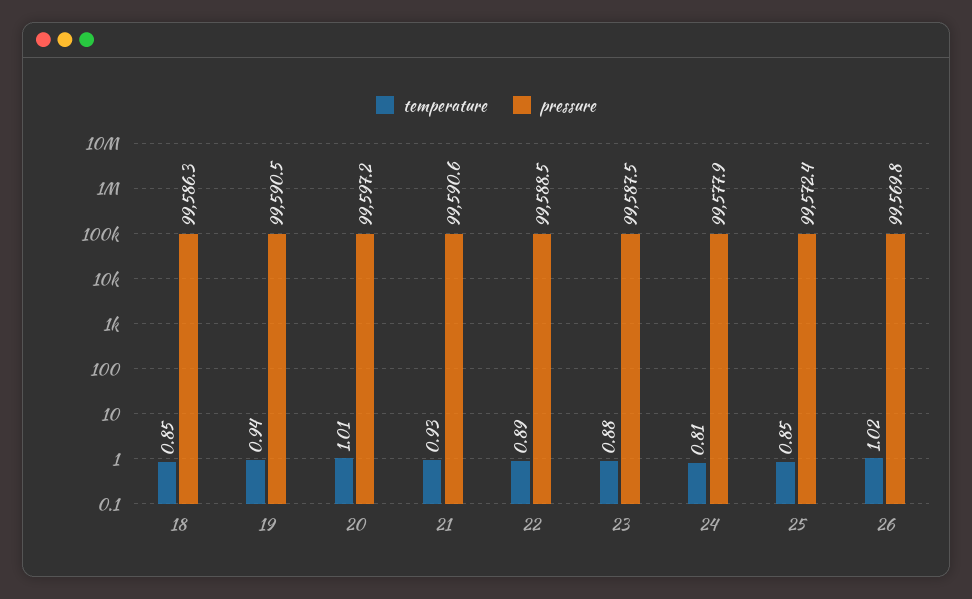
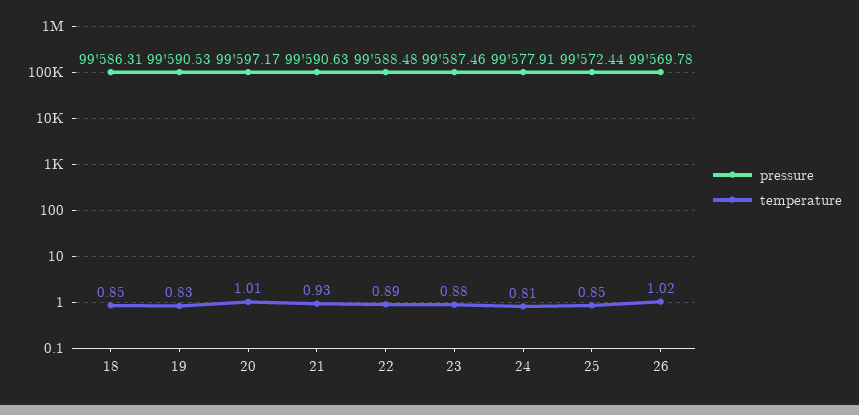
temperature, 19: 0.94 -> 0.83

